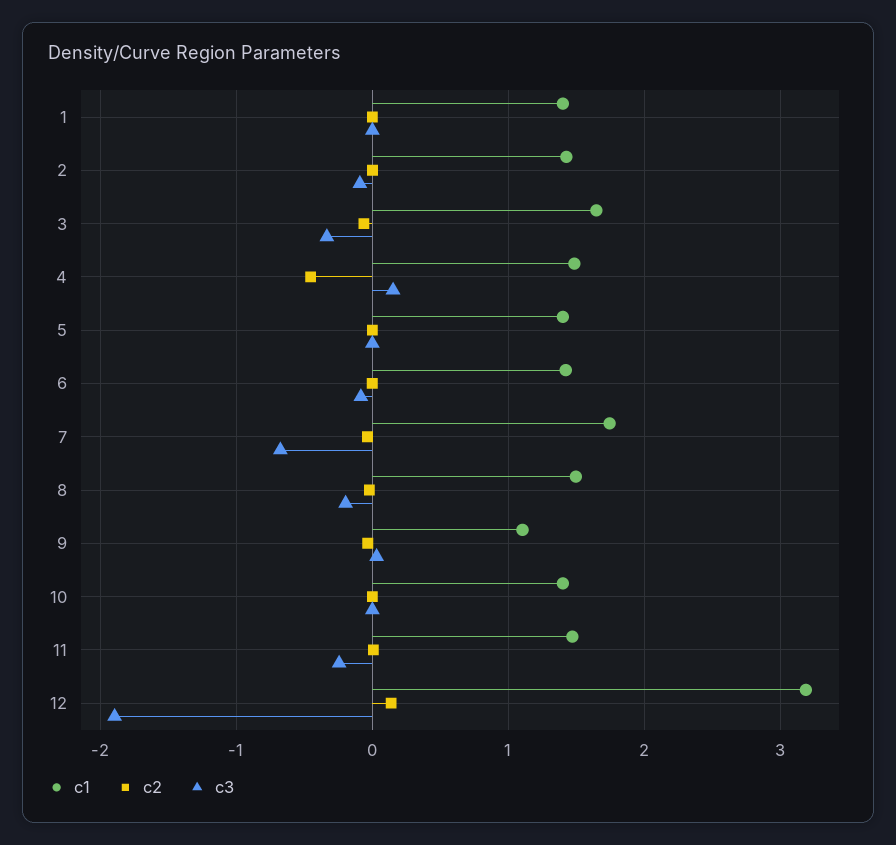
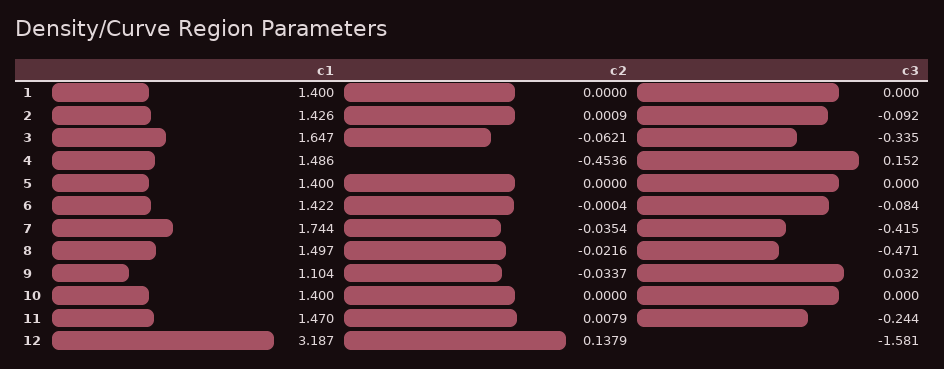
c3, 7: -0.7 -> -0.415
c3, 8: -0.2 -> -0.471
c3, 12: -1.9 -> -1.581

